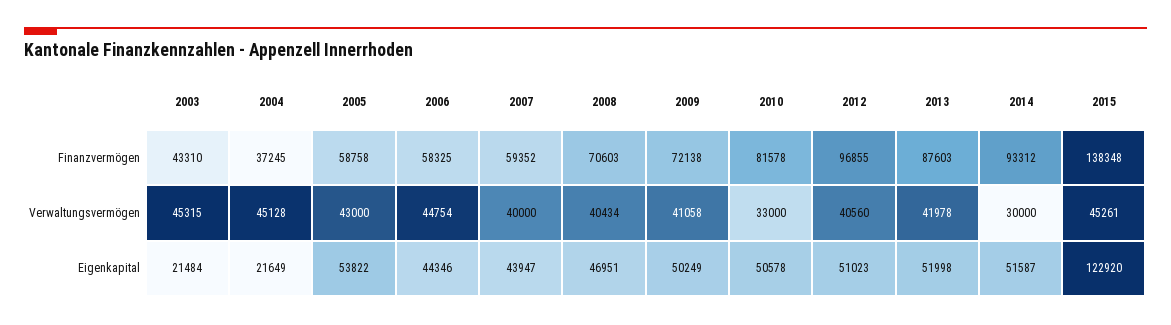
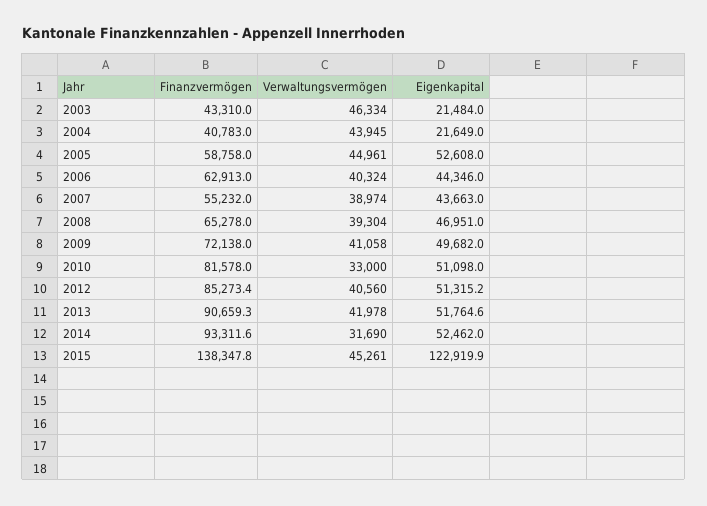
2004, Finanzvermögen: 37245 -> 40783
2006, Finanzvermögen: 58325 -> 62913
2007, Finanzvermögen: 59352 -> 55232
2008, Finanzvermögen: 70603 -> 65278
2012, Finanzvermögen: 96855 -> 85273.4
2013, Finanzvermögen: 87603 -> 90659.3
2003, Verwaltungsvermögen: 45315 -> 46334
2004, Verwaltungsvermögen: 45128 -> 43945
2005, Verwaltungsvermögen: 43000 -> 44961
2006, Verwaltungsvermögen: 44754 -> 40324
2007, Verwaltungsvermögen: 40000 -> 38974
2008, Verwaltungsvermögen: 40434 -> 39304
2014, Verwaltungsvermögen: 30000 -> 31690
2005, Eigenkapital: 53822 -> 52608
2007, Eigenkapital: 43947 -> 43663
2009, Eigenkapital: 50249 -> 49682
2010, Eigenkapital: 50578 -> 51098
2012, Eigenkapital: 51023 -> 51315.2
2013, Eigenkapital: 51998 -> 51764.6
2014, Eigenkapital: 51587 -> 52462

